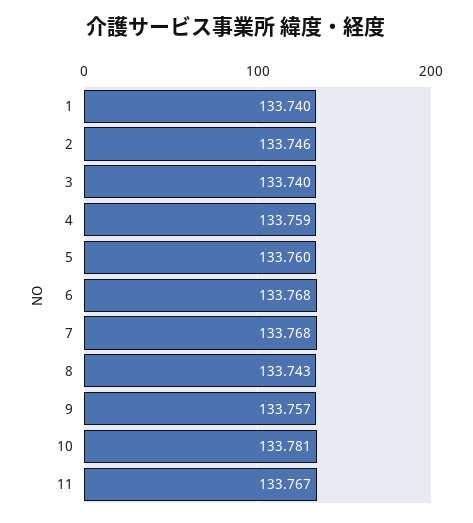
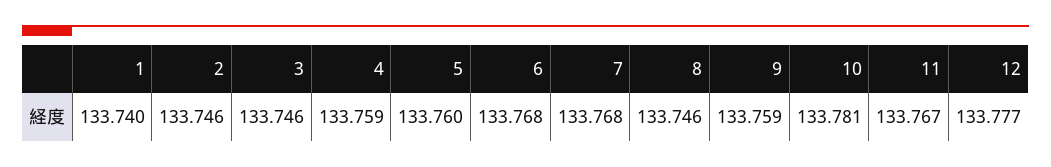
3: 133.74 -> 133.746
8: 133.743 -> 133.746
9: 133.757 -> 133.759
12: none -> 133.777

